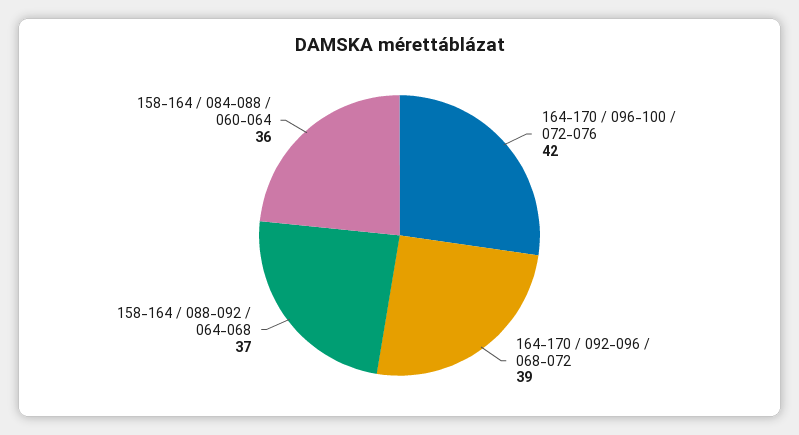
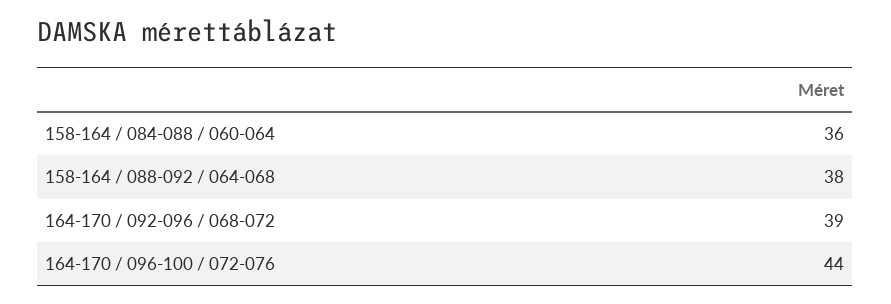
164-170 / 096-100 / 072-076: 42 -> 44
158-164 / 088-092 / 064-068: 37 -> 38

